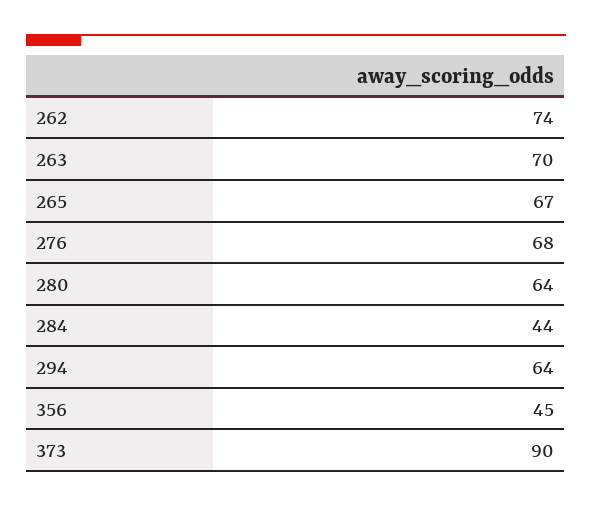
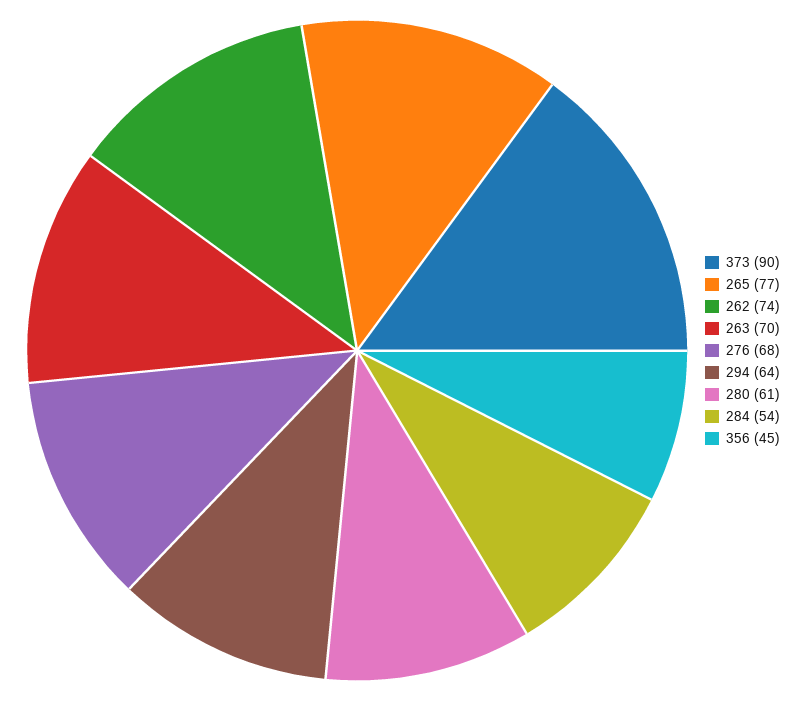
265: 67 -> 77
280: 64 -> 61
284: 44 -> 54

